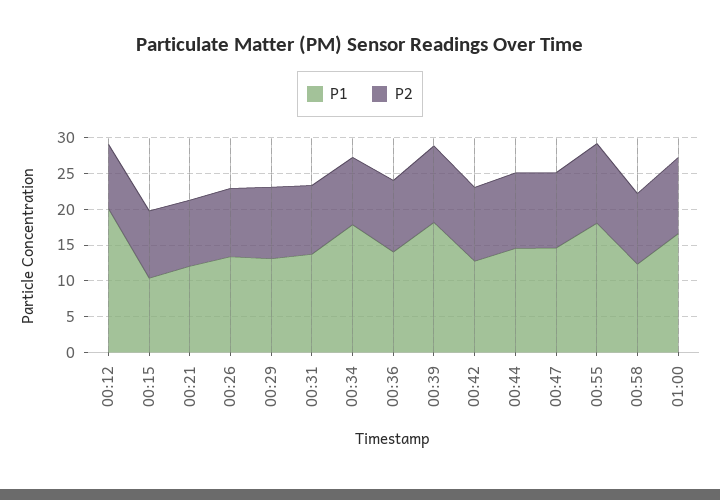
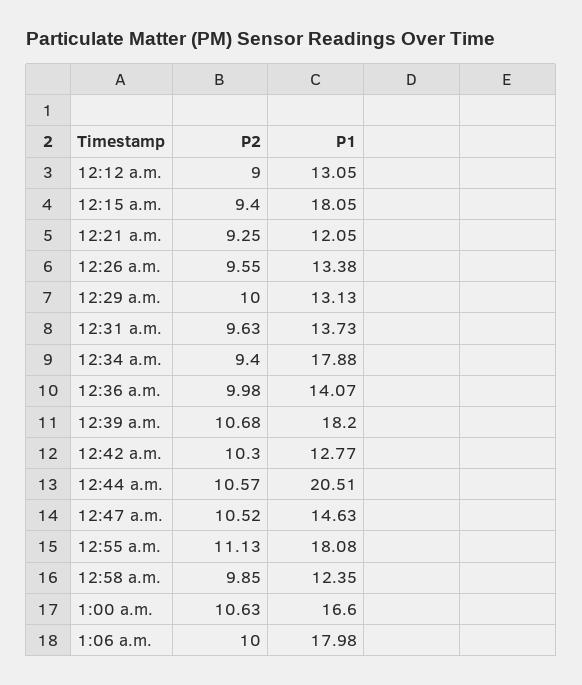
P1, 00:12: 20 -> 13.05
P1, 00:15: 10 -> 18.05
P1, 00:44: 15 -> 20.51
P2, 1:06 a.m.: none -> 10
P1, 1:06 a.m.: none -> 17.98

